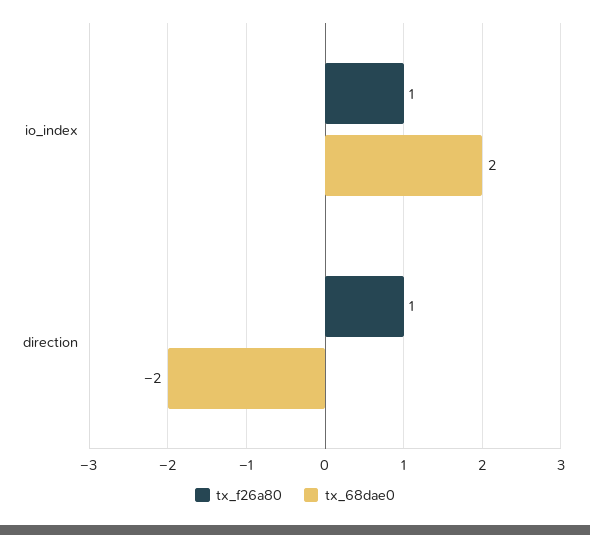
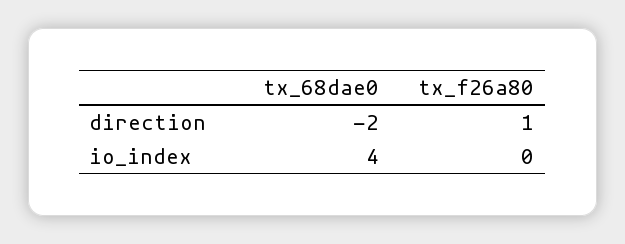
tx_f26a80, io_index: 1 -> 0
tx_68dae0, io_index: 2 -> 4

